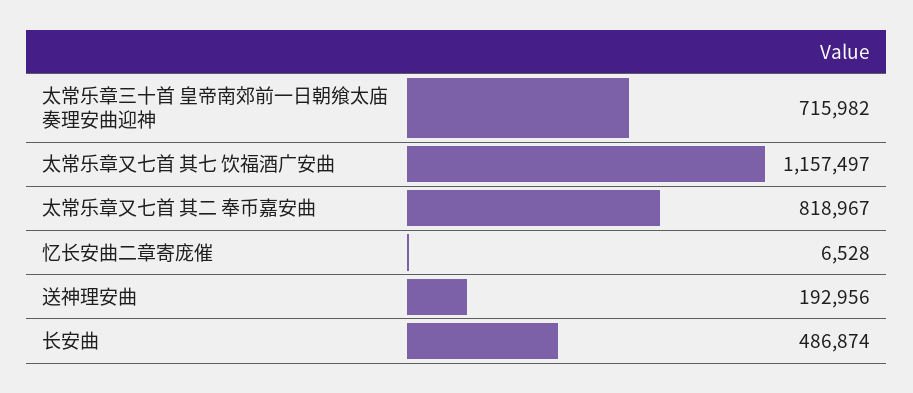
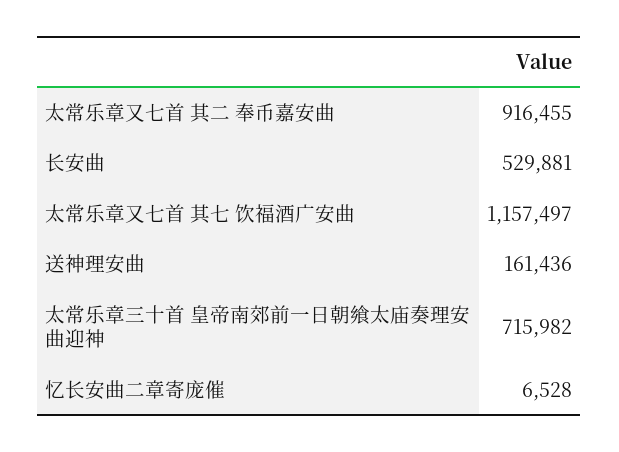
太常乐章又七首 其二 奉币嘉安曲: 818967 -> 916455
送神理安曲: 192956 -> 161436
长安曲: 486874 -> 529881

